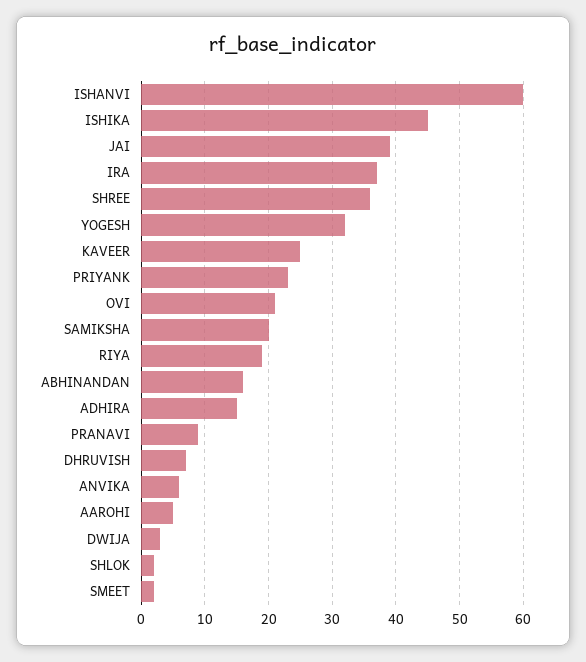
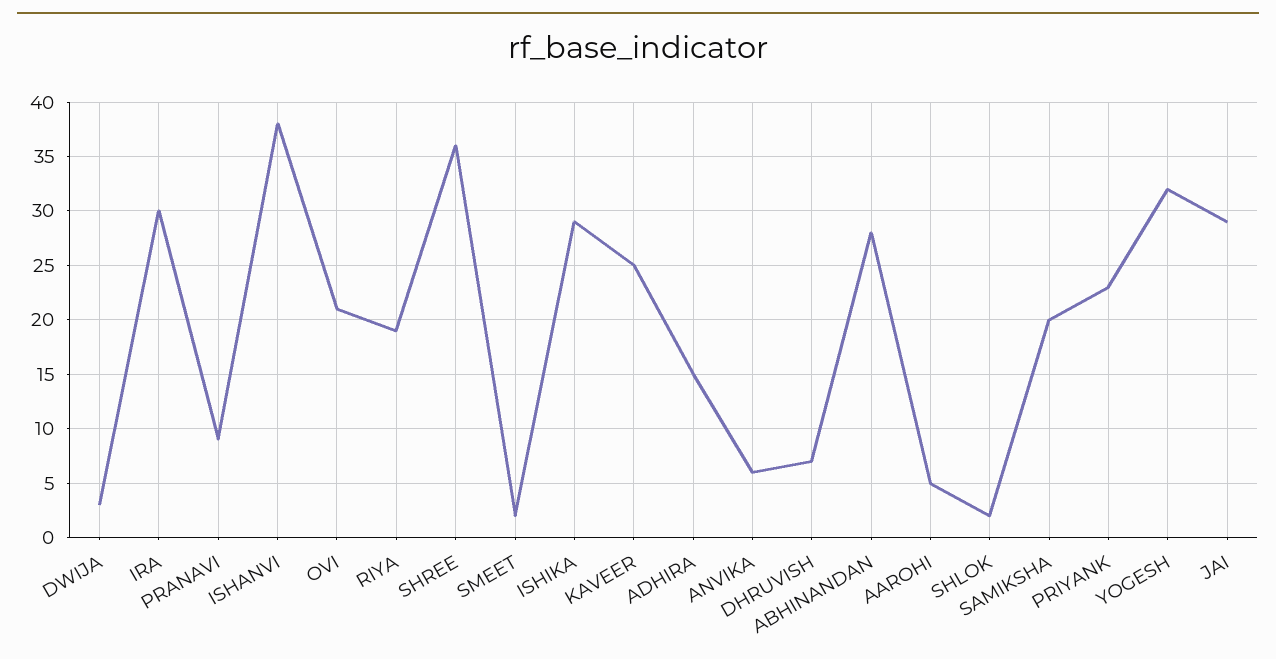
ISHANVI: 60 -> 38
ISHIKA: 45 -> 29
JAI: 39 -> 29
IRA: 37 -> 30
ABHINANDAN: 16 -> 28

